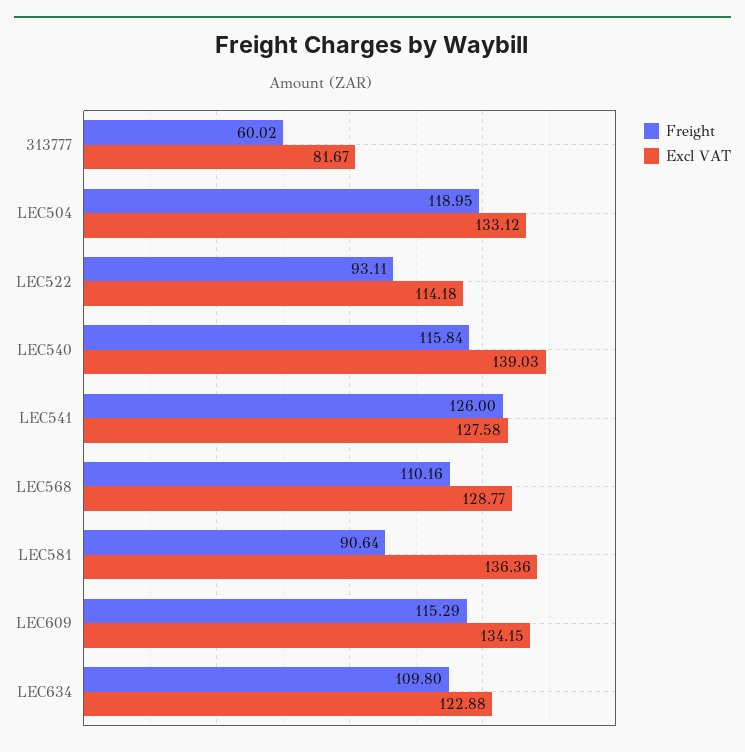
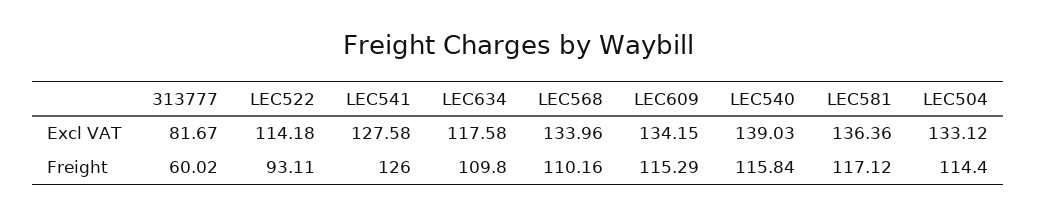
Freight, LEC504: 118.95 -> 114.4
Excl VAT, LEC568: 128.77 -> 133.96
Freight, LEC581: 90.64 -> 117.12
Excl VAT, LEC634: 122.88 -> 117.58

